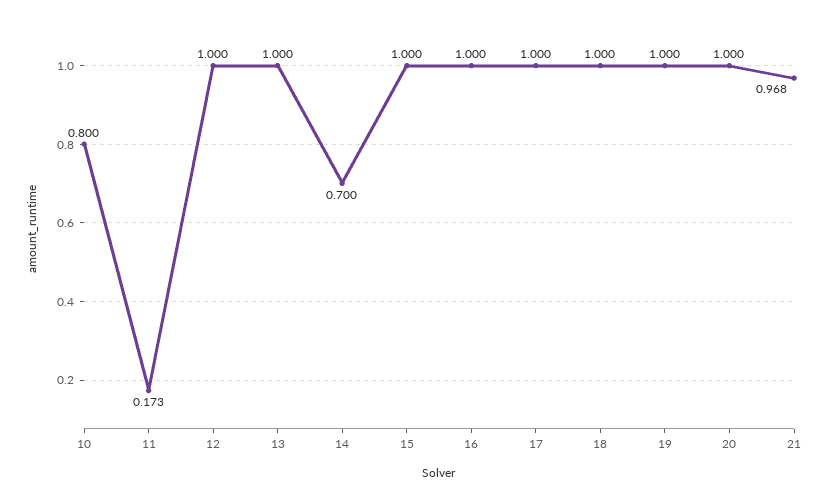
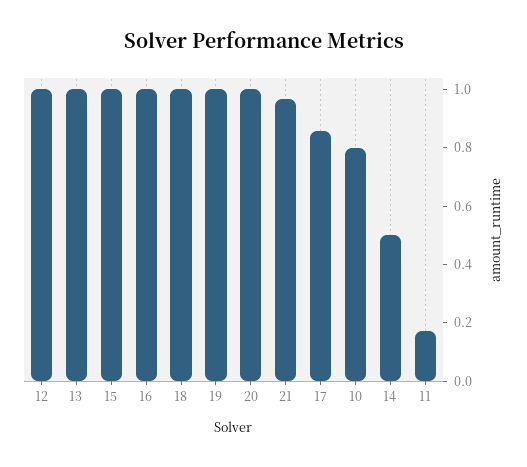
14: 0.7 -> 0.5
17: 1 -> 0.85

